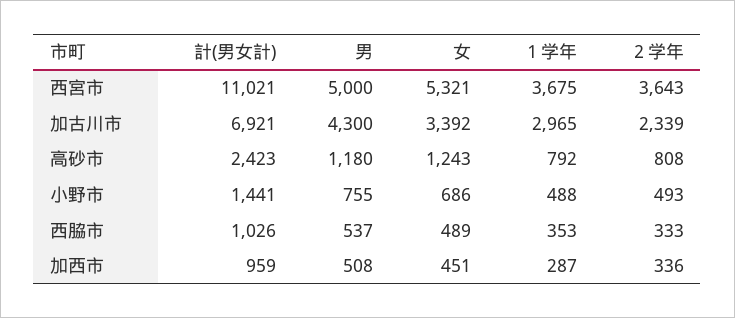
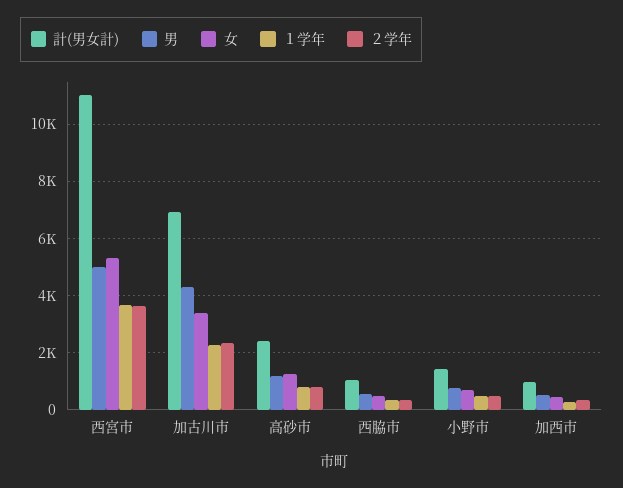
１学年, 加古川市: 2965 -> 2250

